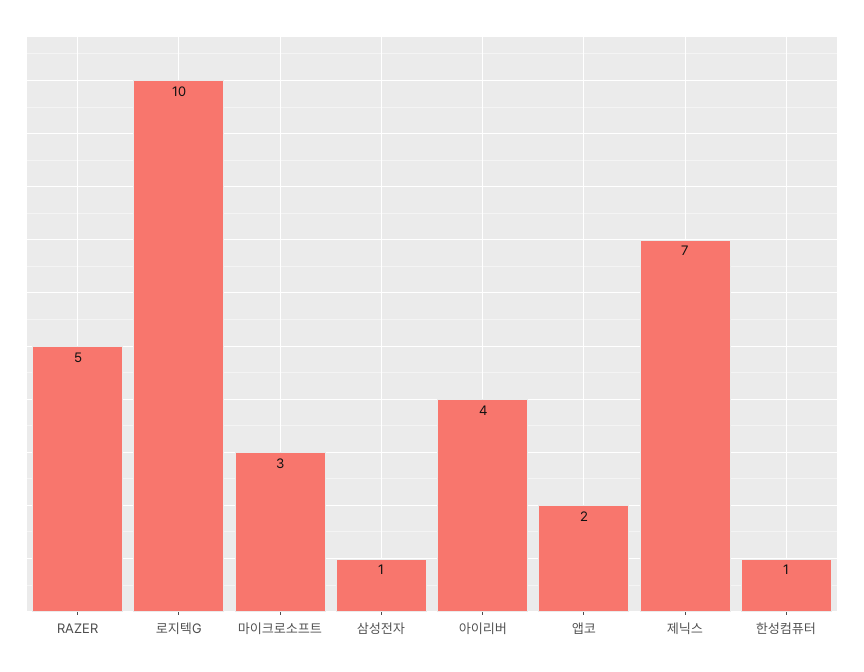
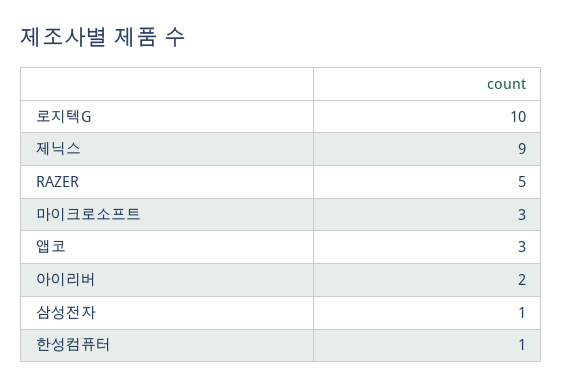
아이리버: 4 -> 2
앱코: 2 -> 3
제닉스: 7 -> 9

